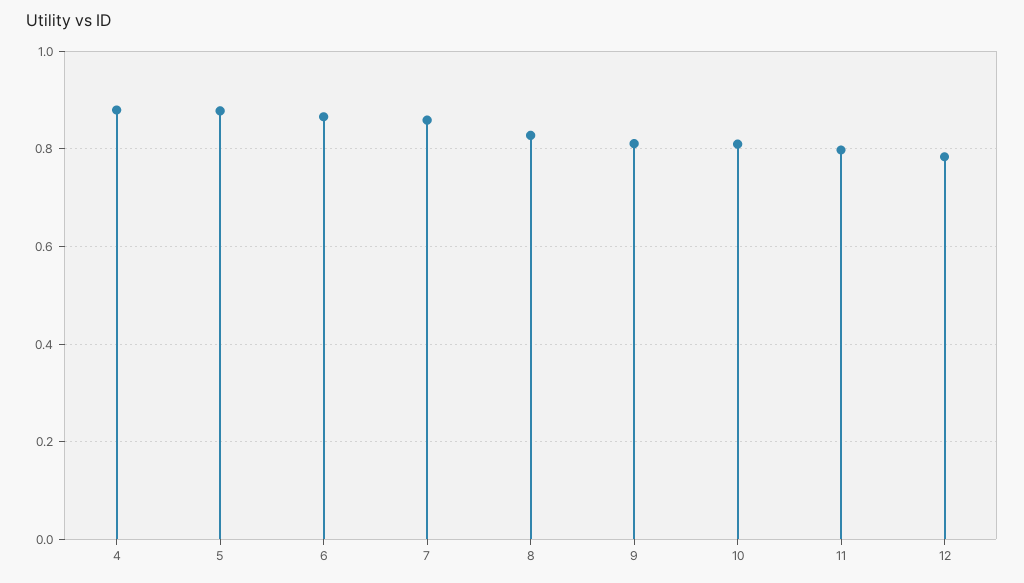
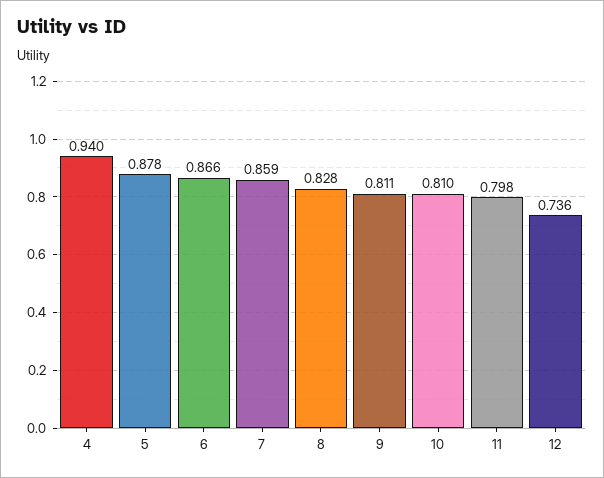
4: 0.88 -> 0.94
12: 0.78 -> 0.736

